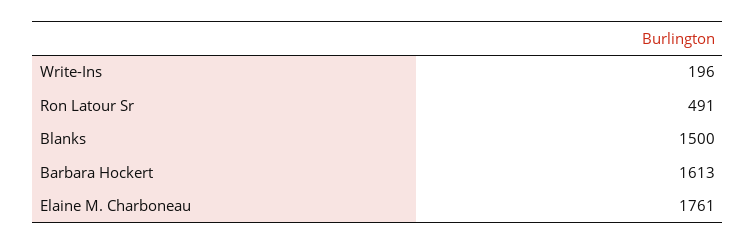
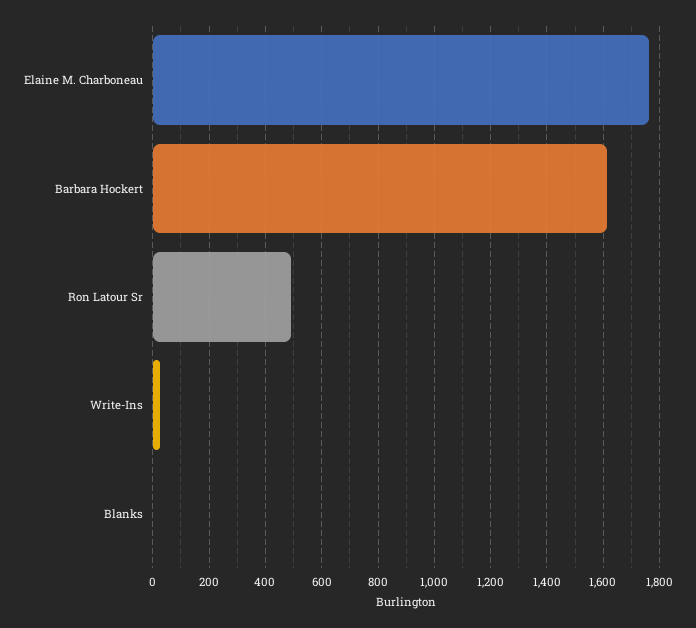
Write-Ins: 196 -> 25
Blanks: 1500 -> 0

